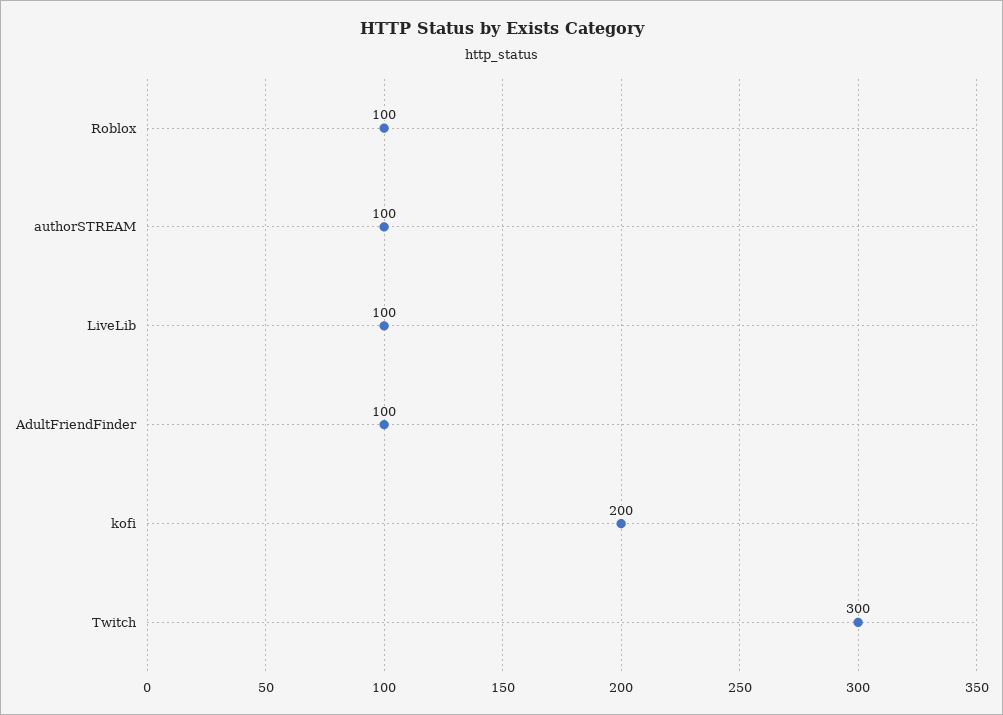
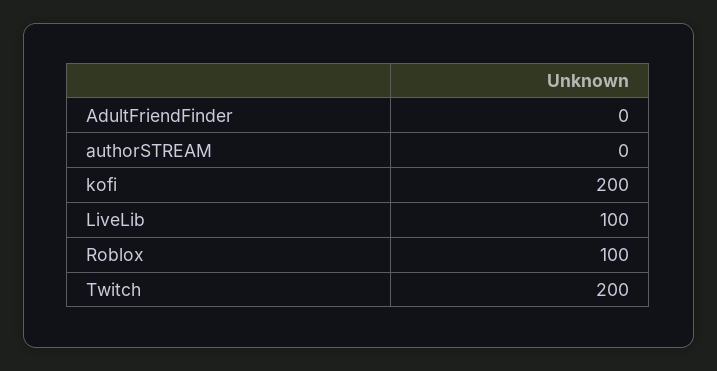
authorSTREAM: 100 -> 0
AdultFriendFinder: 100 -> 0
Twitch: 300 -> 200

